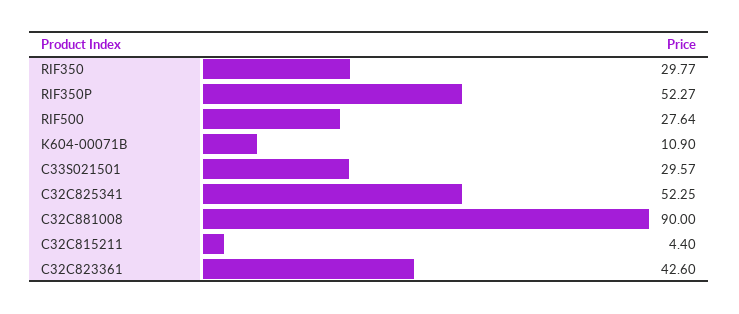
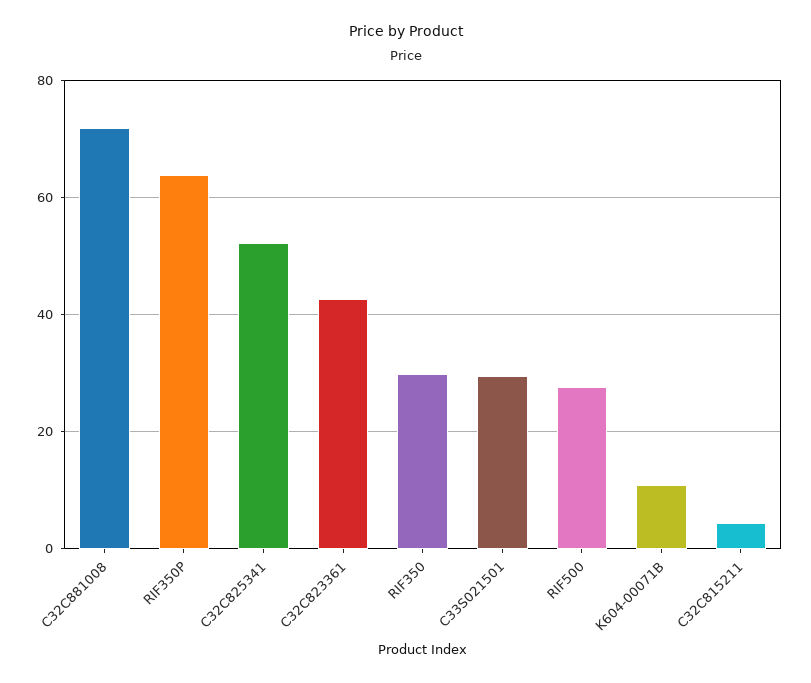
RIF350P: 52.27 -> 64
C32C881008: 90 -> 72

